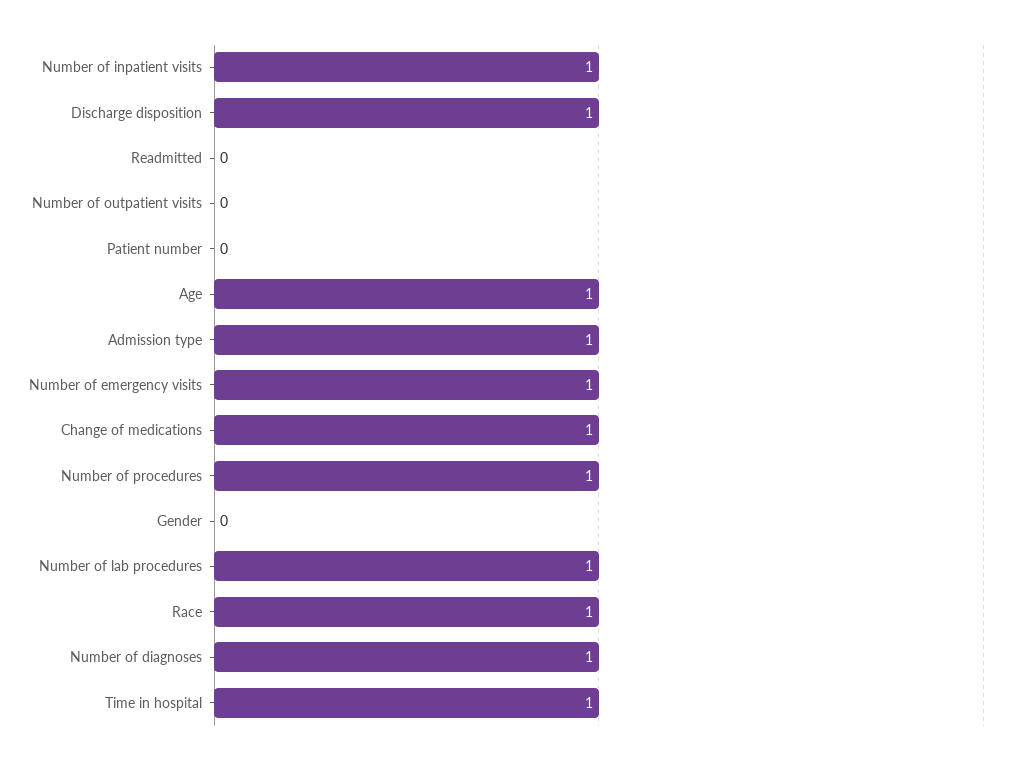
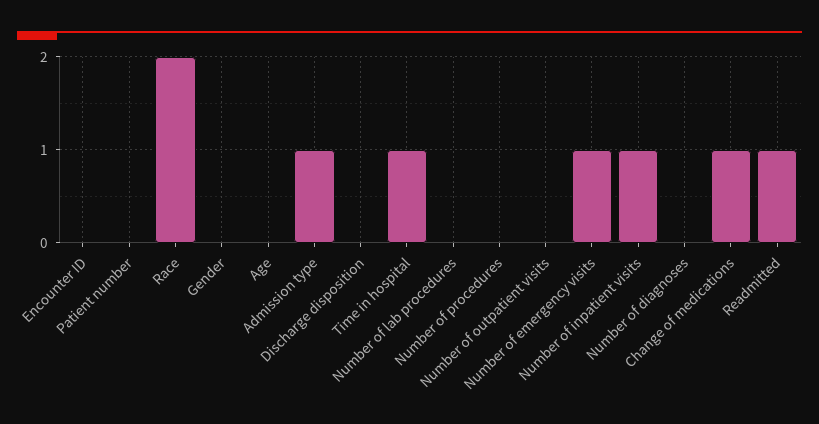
Discharge disposition: 1 -> 0
Readmitted: 0 -> 1
Age: 1 -> 0
Number of procedures: 1 -> 0
Number of lab procedures: 1 -> 0
Race: 1 -> 2
Number of diagnoses: 1 -> 0
Encounter ID: none -> 0

